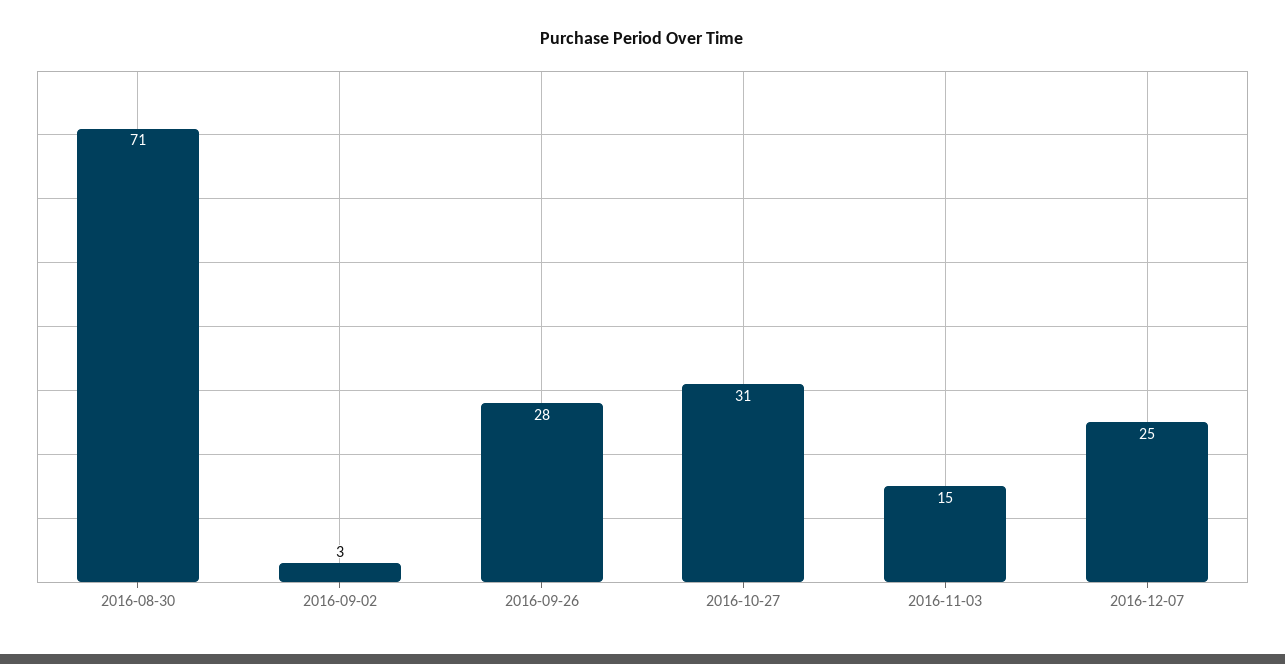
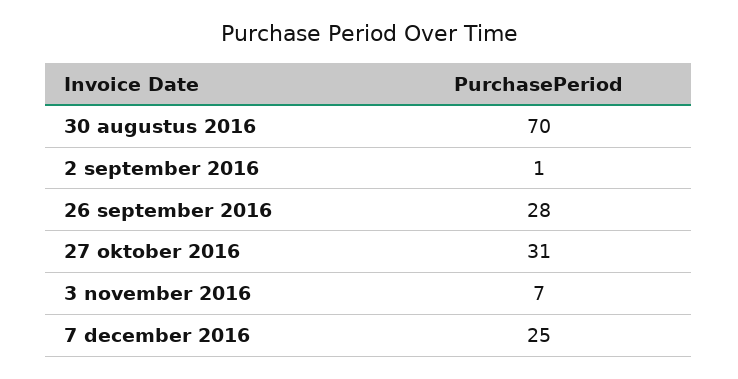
2016-08-30: 71 -> 70
2016-09-02: 3 -> 1
2016-11-03: 15 -> 7

